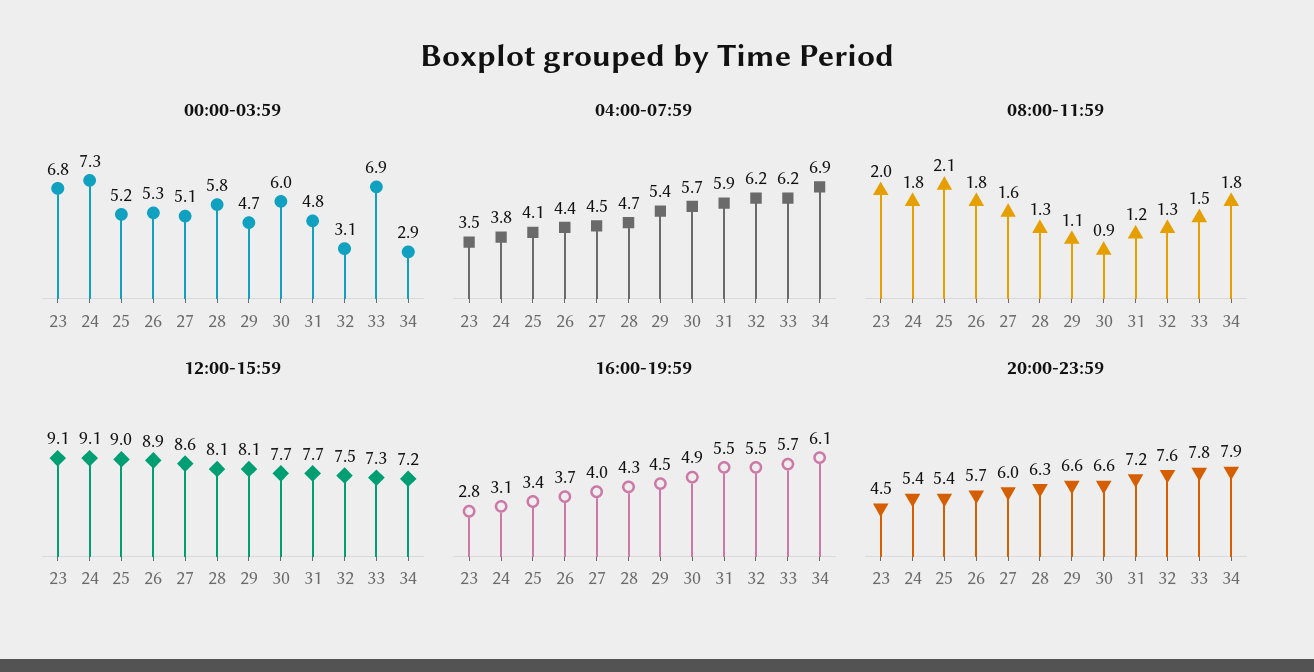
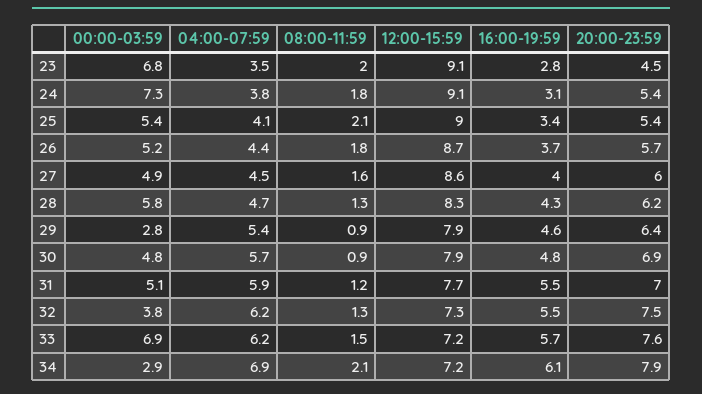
00:00-03:59, 25: 5.2 -> 5.4
00:00-03:59, 26: 5.3 -> 5.2
00:00-03:59, 27: 5.1 -> 4.9
00:00-03:59, 29: 4.7 -> 2.8
00:00-03:59, 30: 6 -> 4.8
00:00-03:59, 31: 4.8 -> 5.1
00:00-03:59, 32: 3.1 -> 3.8
08:00-11:59, 29: 1.1 -> 0.9
08:00-11:59, 34: 1.8 -> 2.1
12:00-15:59, 26: 8.9 -> 8.7
12:00-15:59, 28: 8.1 -> 8.3
12:00-15:59, 29: 8.1 -> 7.9
12:00-15:59, 30: 7.7 -> 7.9
12:00-15:59, 32: 7.5 -> 7.3
12:00-15:59, 33: 7.3 -> 7.2
16:00-19:59, 29: 4.5 -> 4.6
16:00-19:59, 30: 4.9 -> 4.8
20:00-23:59, 28: 6.3 -> 6.2
20:00-23:59, 29: 6.6 -> 6.4
20:00-23:59, 30: 6.6 -> 6.9
20:00-23:59, 31: 7.2 -> 7
20:00-23:59, 32: 7.6 -> 7.5
20:00-23:59, 33: 7.8 -> 7.6

